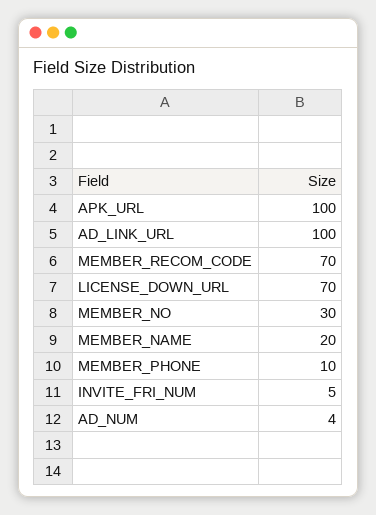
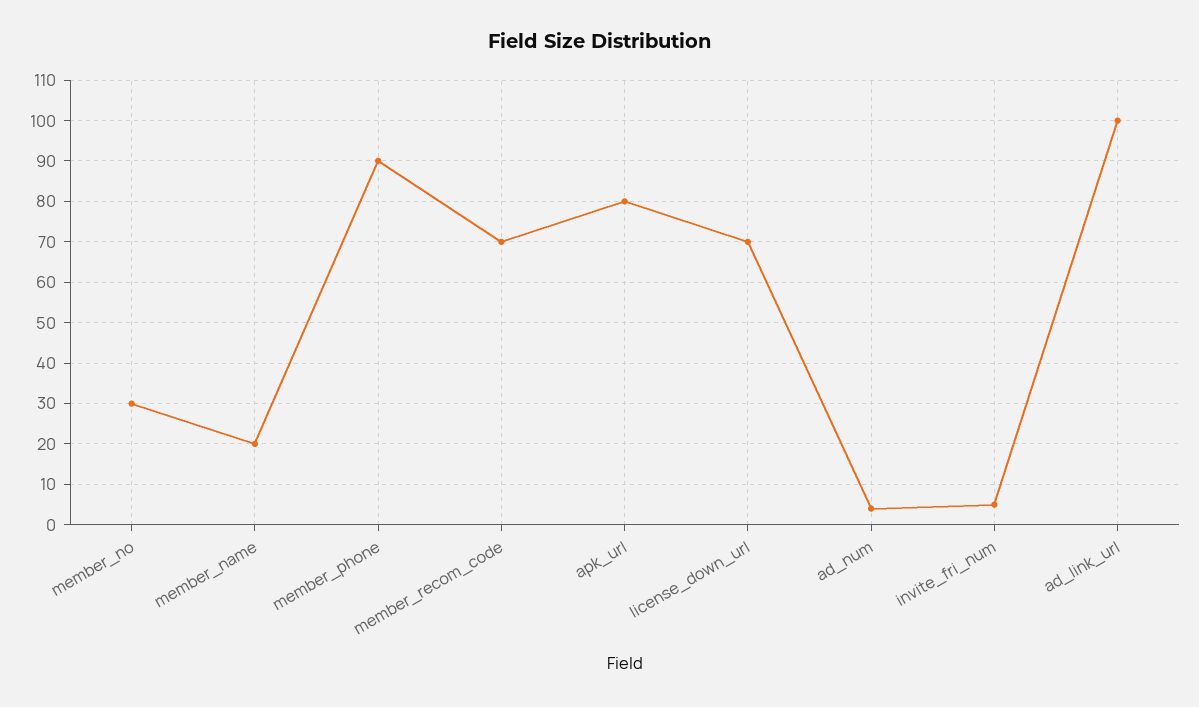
APK_URL: 100 -> 80
MEMBER_PHONE: 10 -> 90

